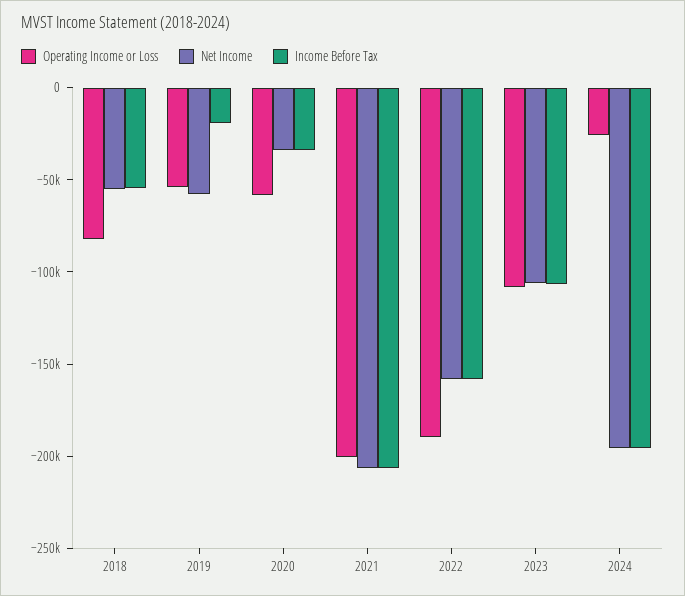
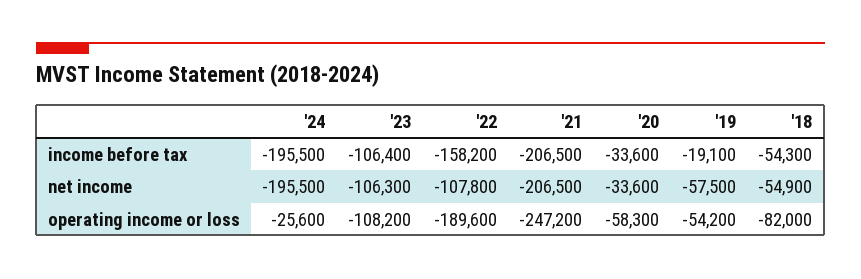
Operating Income or Loss, 2021: -200000 -> -247200
Net Income, 2022: -160000 -> -107800

